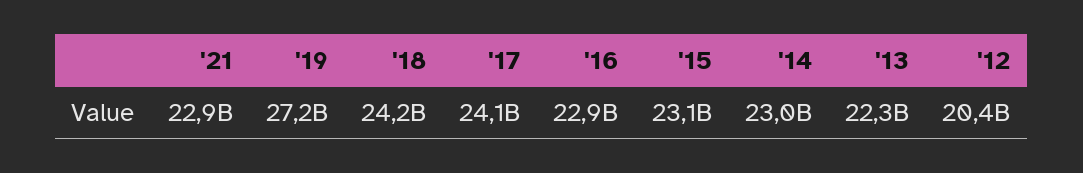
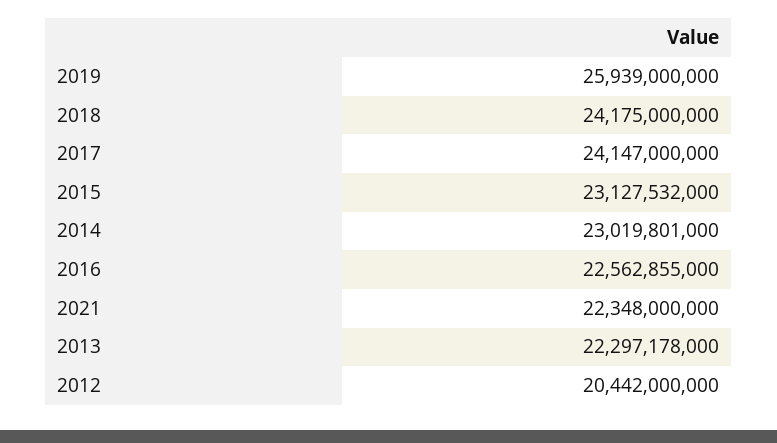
'21: 22900000000 -> 22348000000
'19: 27200000000 -> 25939000000
'16: 22900000000 -> 22562855000

